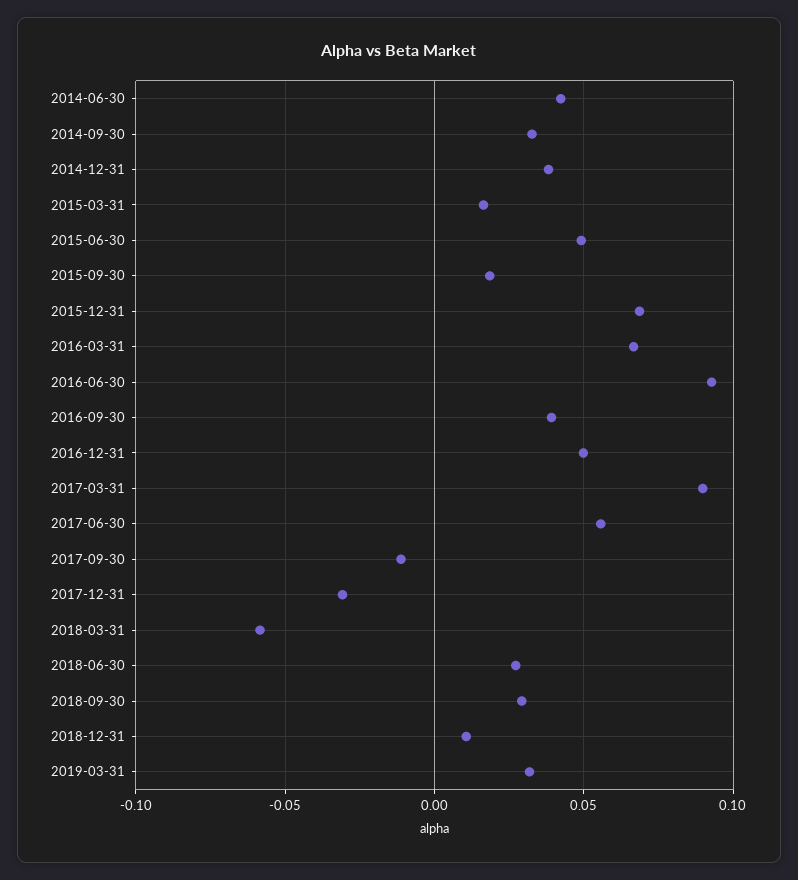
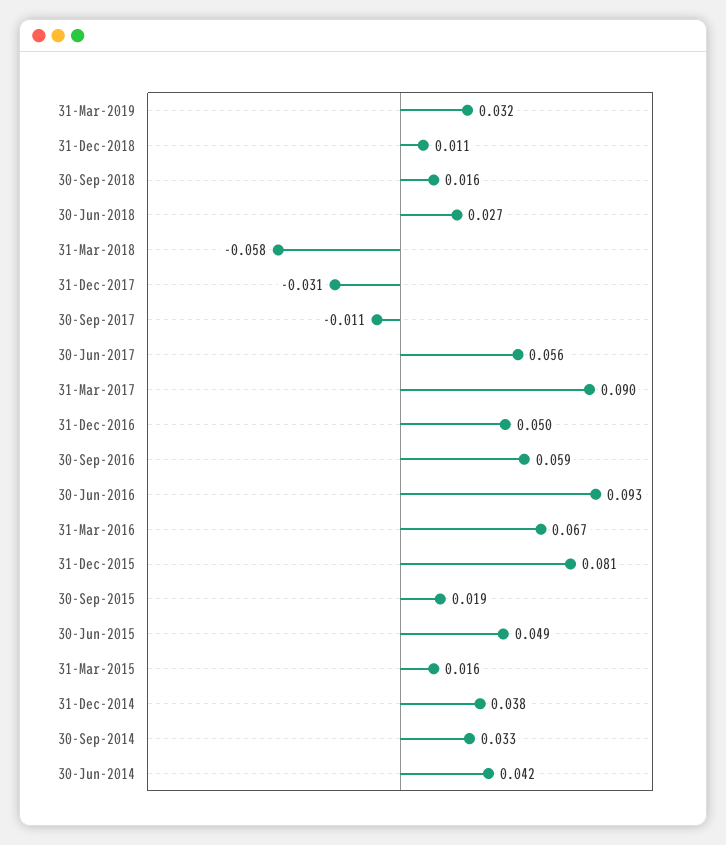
2015-12-31: 0.07 -> 0.081
2016-09-30: 0.04 -> 0.059
2018-09-30: 0.03 -> 0.016

